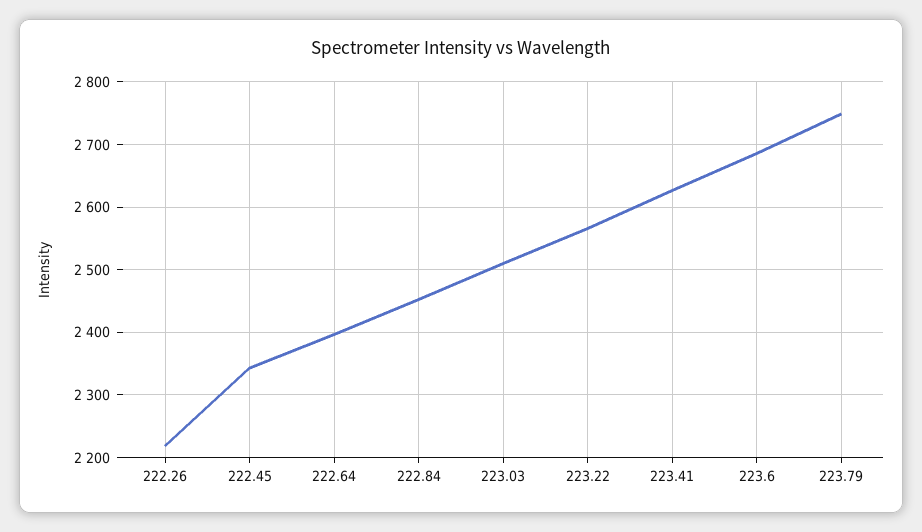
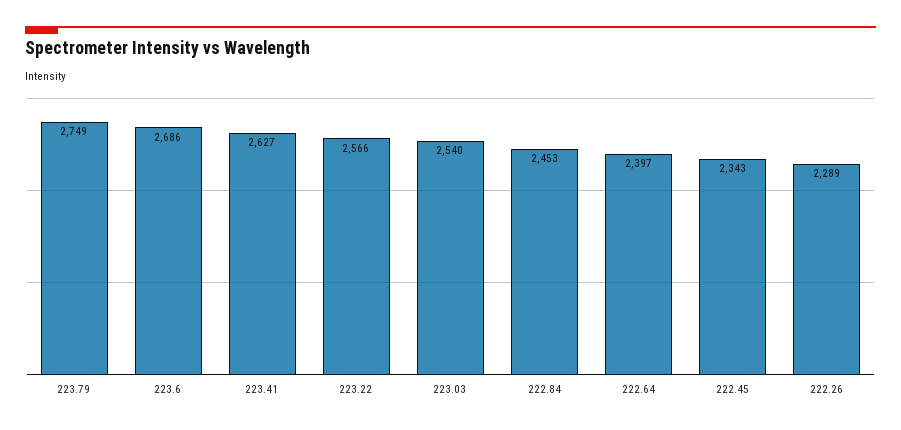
222.26: 2220 -> 2289
223.03: 2510 -> 2540

